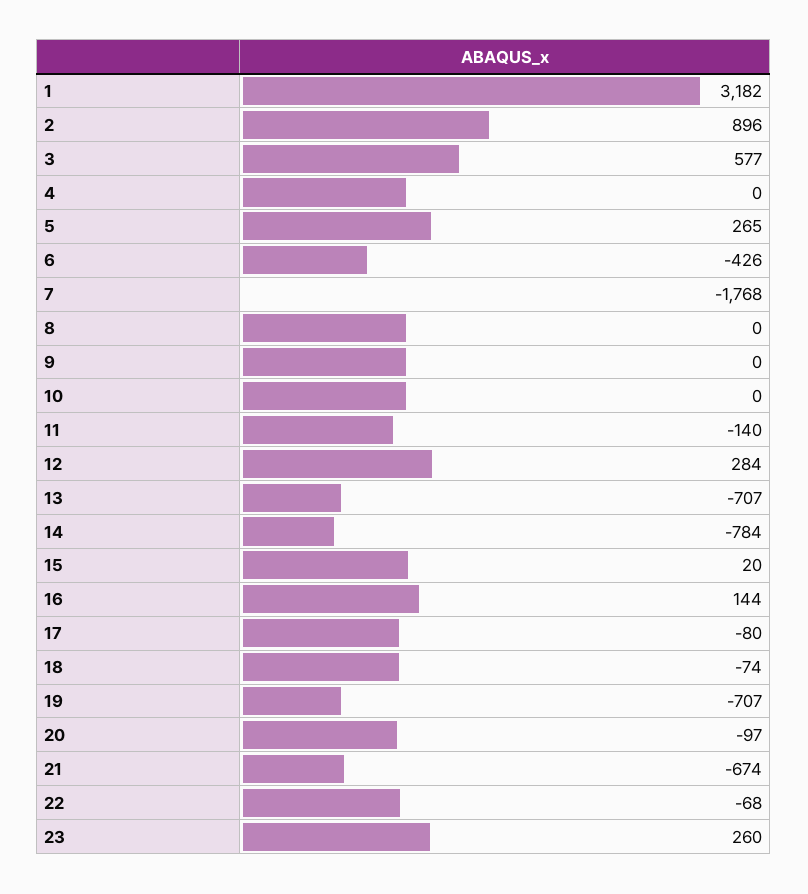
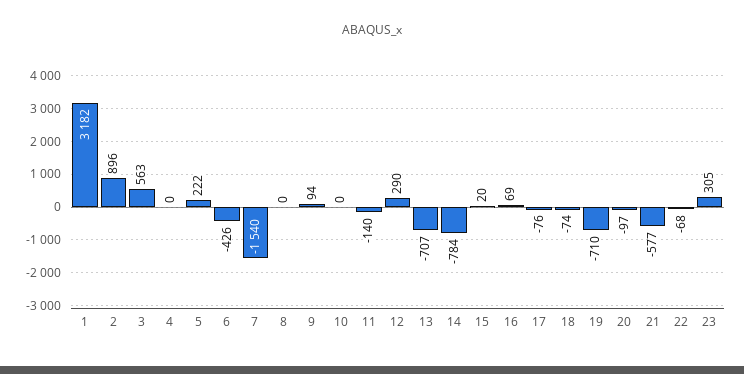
3: 577 -> 563
5: 265 -> 222
7: -1768 -> -1540
9: 0 -> 94
12: 284 -> 290
16: 144 -> 69
17: -80 -> -76
19: -707 -> -710
21: -674 -> -577
23: 260 -> 305

